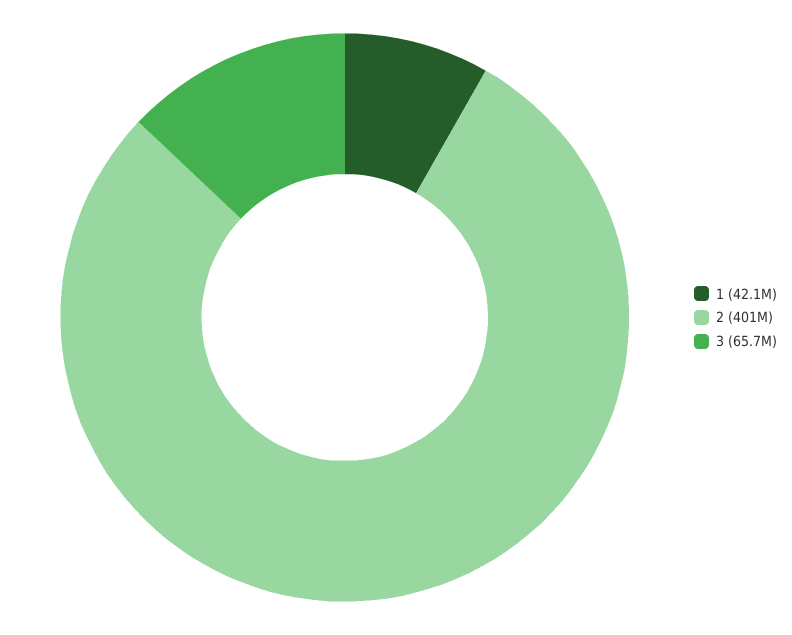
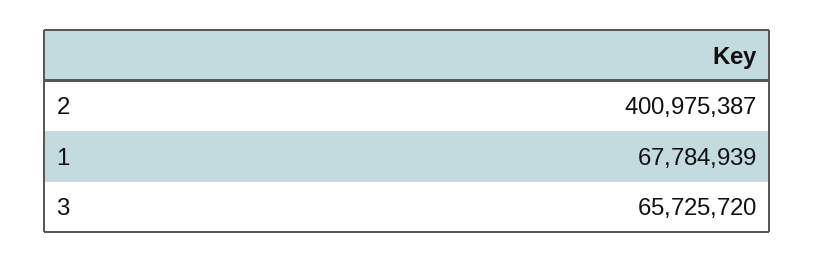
1: 42100000 -> 67784939

